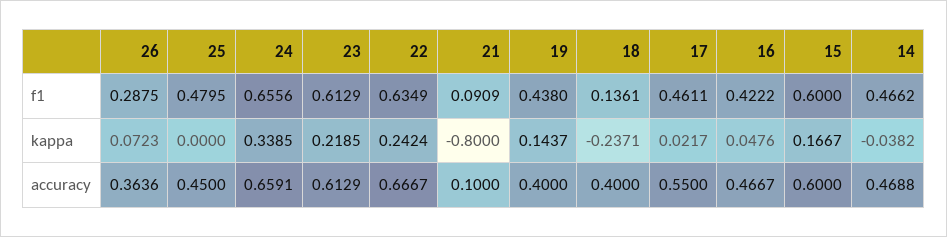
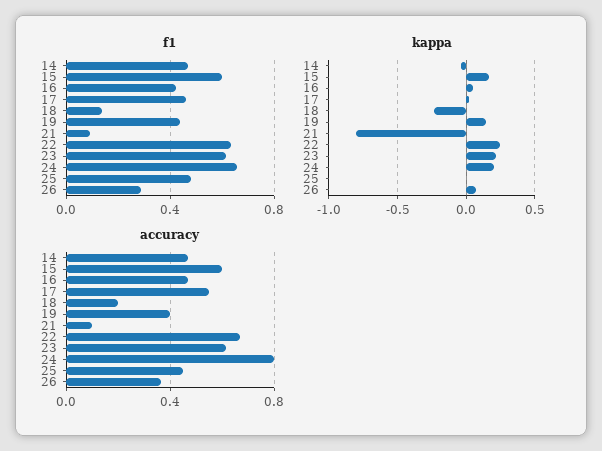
kappa, 24: 0.3385 -> 0.2
accuracy, 24: 0.6591 -> 0.8
accuracy, 18: 0.4 -> 0.2

